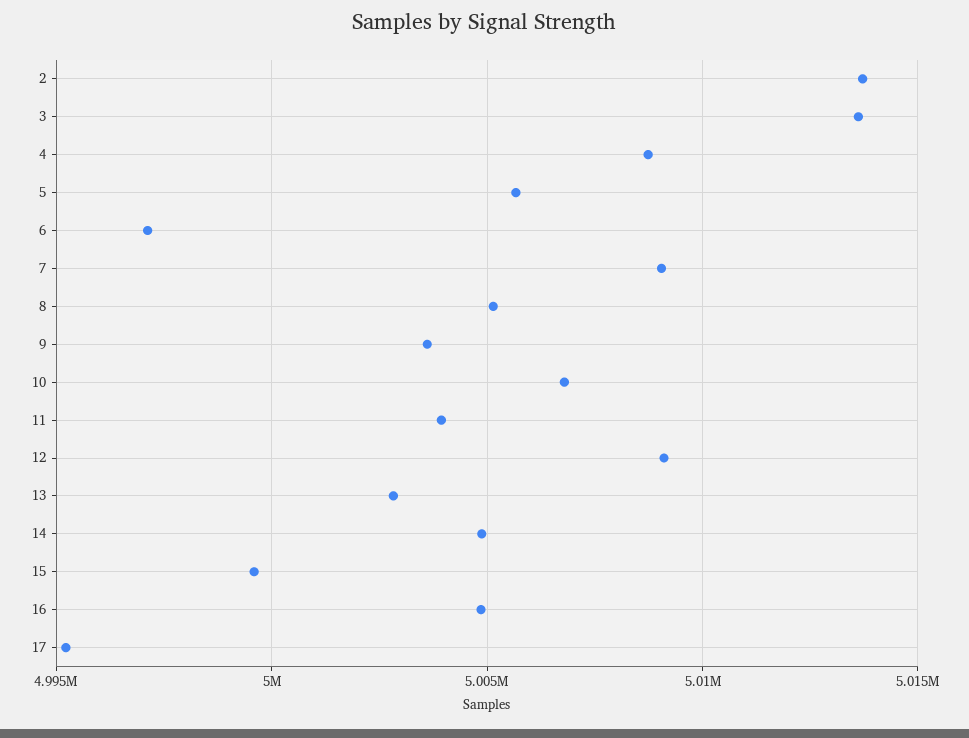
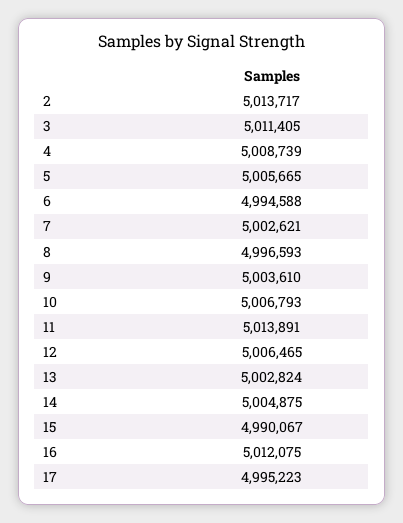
3: 5013500 -> 5011405
6: 4997000 -> 4994588
7: 5009000 -> 5002621
8: 5005000 -> 4996593
11: 5004000 -> 5013891
12: 5009000 -> 5006465
15: 4999500 -> 4990067
16: 5005000 -> 5012075

